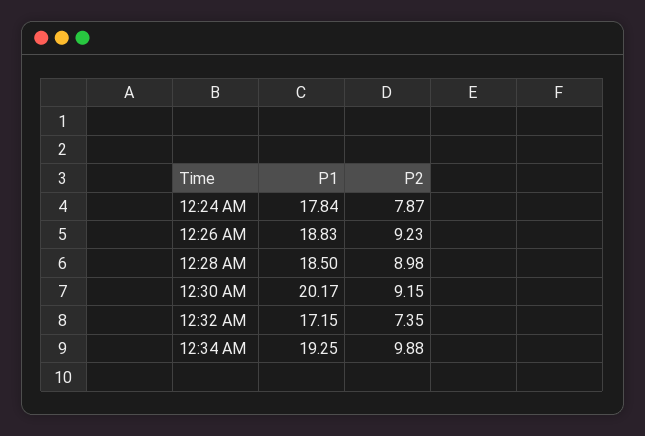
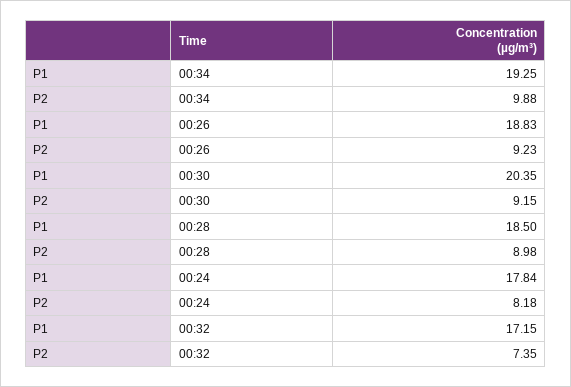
P2, 12:24 AM: 7.87 -> 8.18
P1, 12:30 AM: 20.17 -> 20.35

